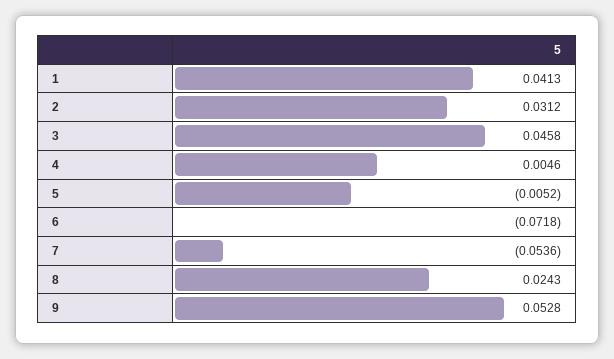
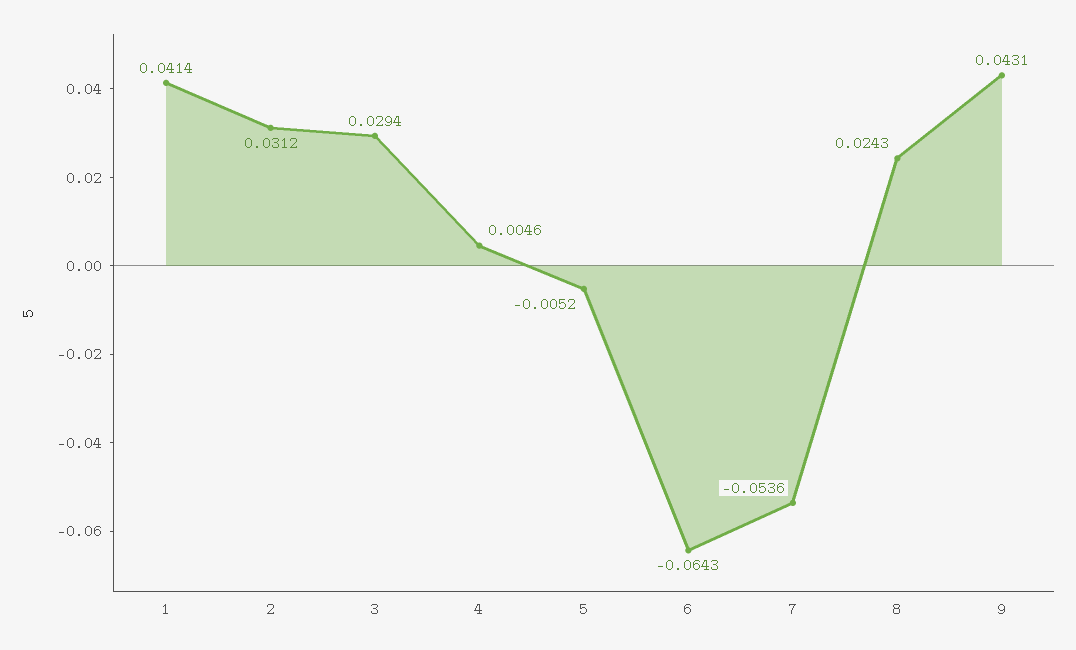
1: 0.0413 -> 0.0414
3: 0.0458 -> 0.0294
6: -0.0718 -> -0.0643
9: 0.0528 -> 0.0431

